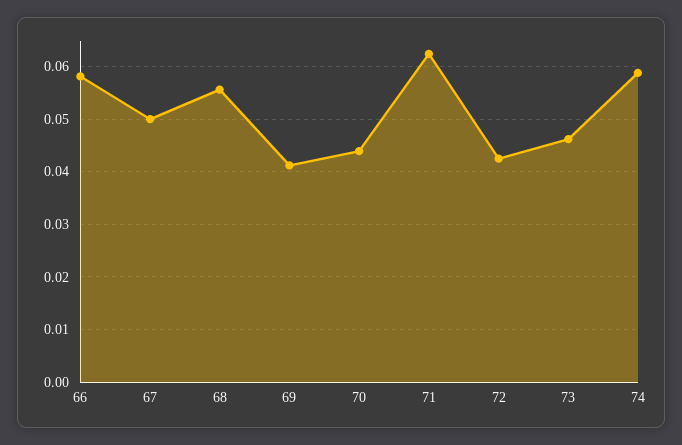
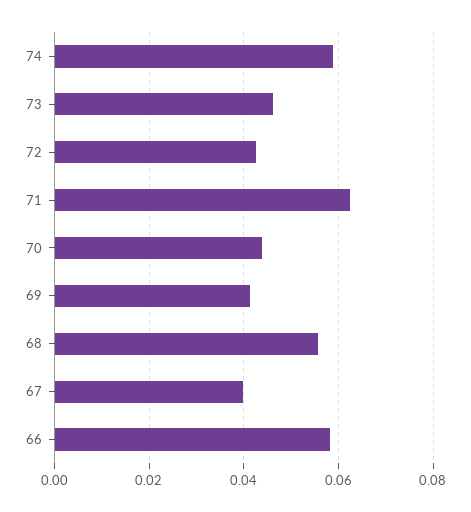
67: 0.05 -> 0.04

